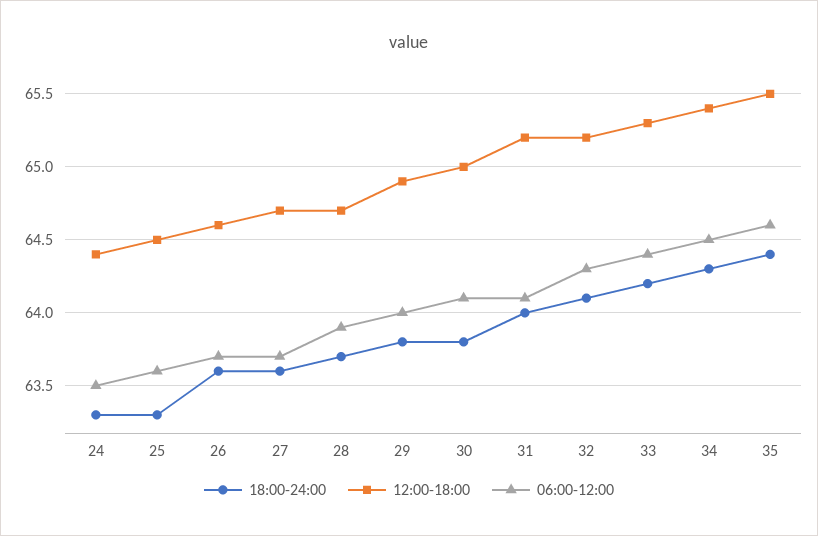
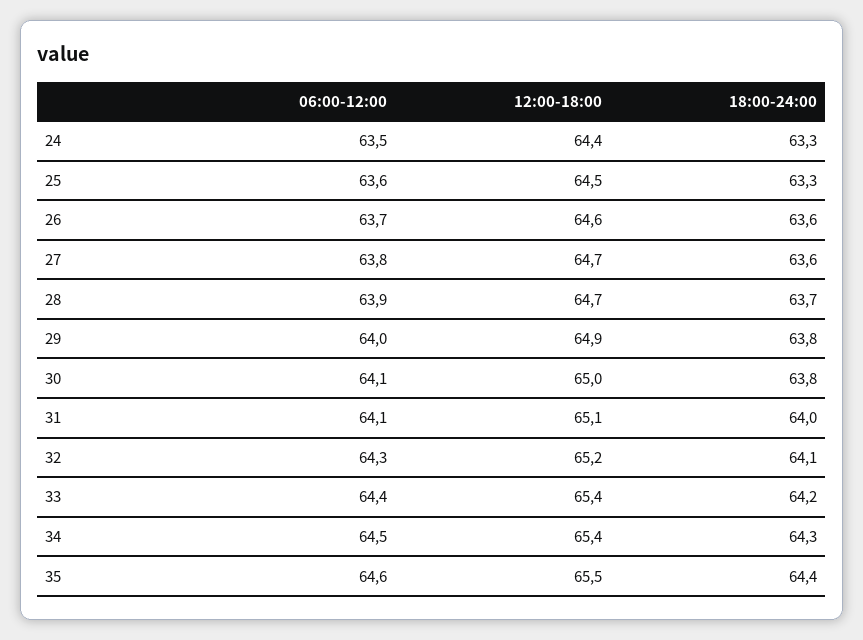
06:00-12:00, 27: 63.7 -> 63.8
12:00-18:00, 31: 65.2 -> 65.1
12:00-18:00, 33: 65.3 -> 65.4

